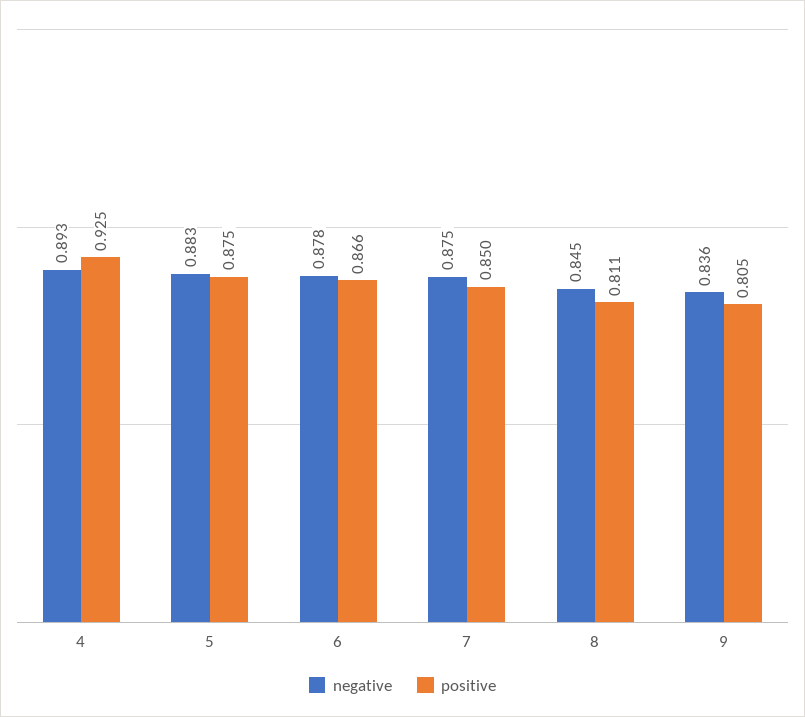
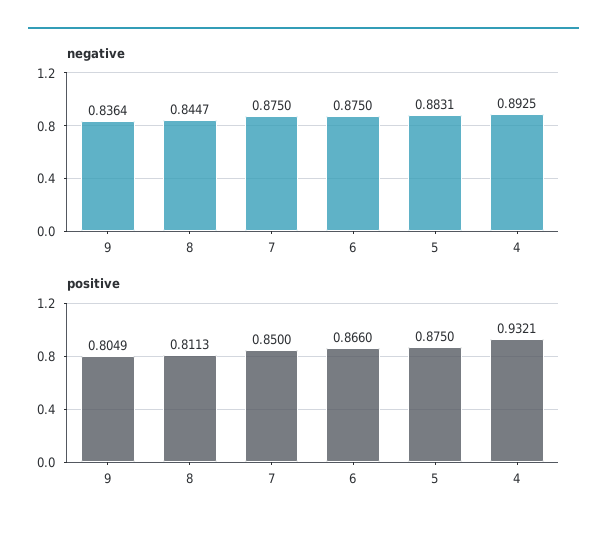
positive, 4: 0.925 -> 0.9321
negative, 6: 0.878 -> 0.875

